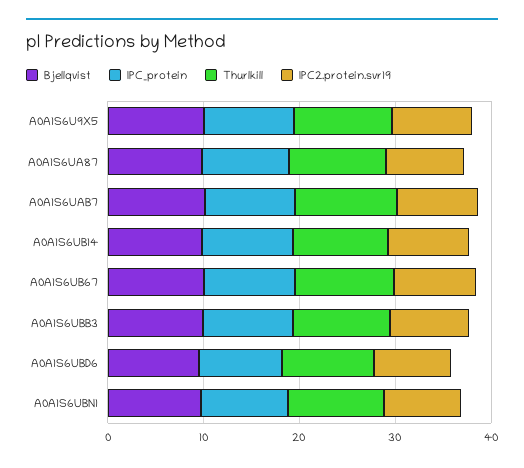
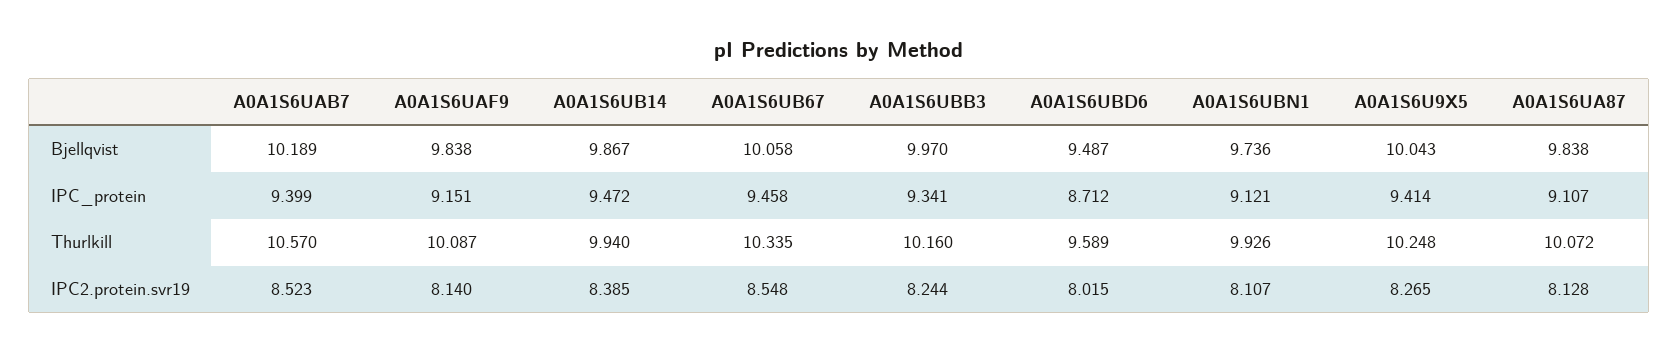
Bjellqvist, A0A1S6UAF9: none -> 9.838
IPC_protein, A0A1S6UAF9: none -> 9.151
Thurlkill, A0A1S6UAF9: none -> 10.087
IPC2.protein.svr19, A0A1S6UAF9: none -> 8.14

